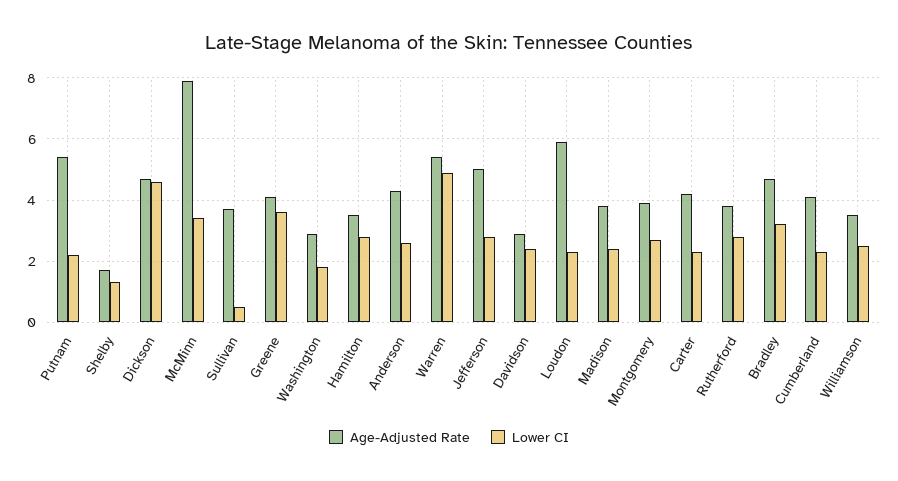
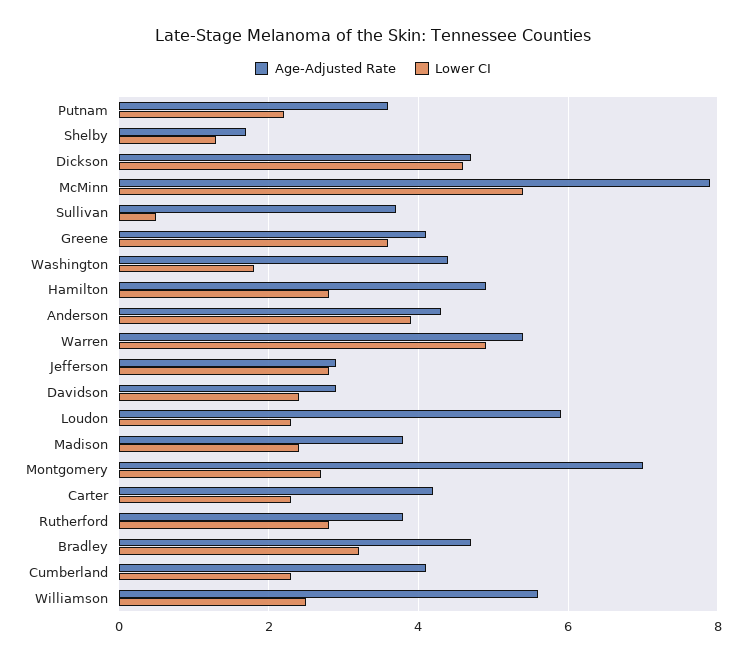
Age-Adjusted Rate, Putnam: 5.5 -> 3.5
Lower CI, McMinn: 3.5 -> 5.5
Age-Adjusted Rate, Washington: 3 -> 4.5
Age-Adjusted Rate, Hamilton: 3.5 -> 5
Lower CI, Anderson: 2.5 -> 4
Age-Adjusted Rate, Jefferson: 5 -> 3
Age-Adjusted Rate, Montgomery: 4 -> 7
Age-Adjusted Rate, Williamson: 3.5 -> 5.5

